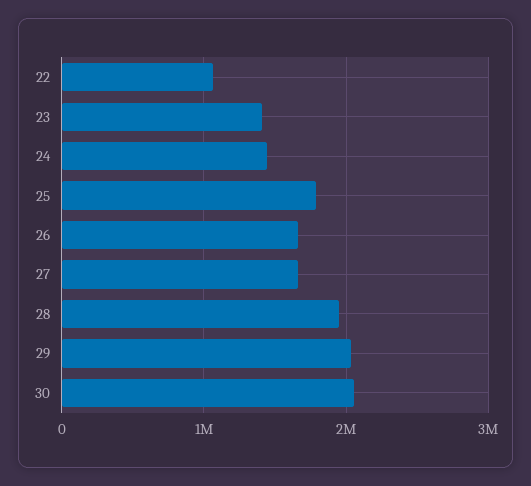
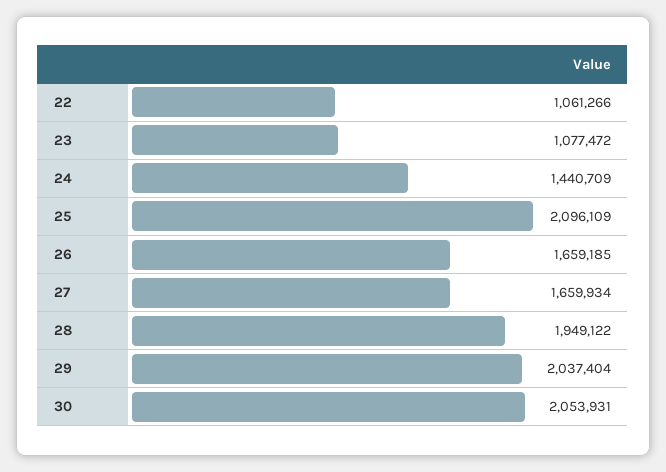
23: 1400000 -> 1077472
25: 1800000 -> 2096109

